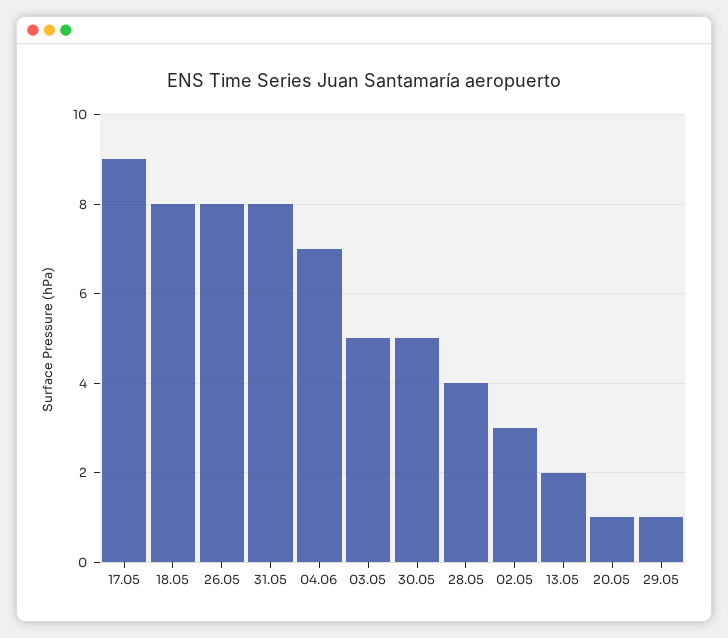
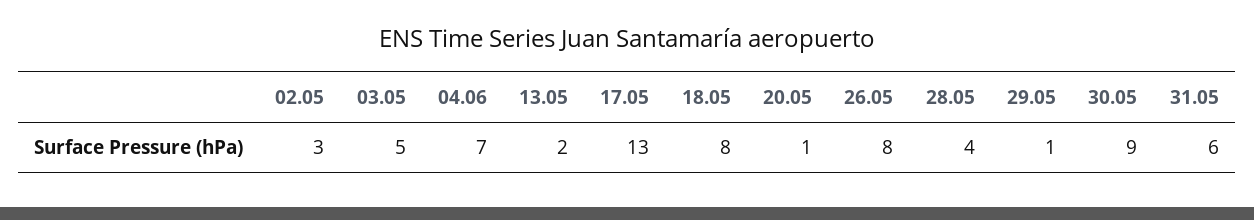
17.05: 9 -> 13
31.05: 8 -> 6
30.05: 5 -> 9

